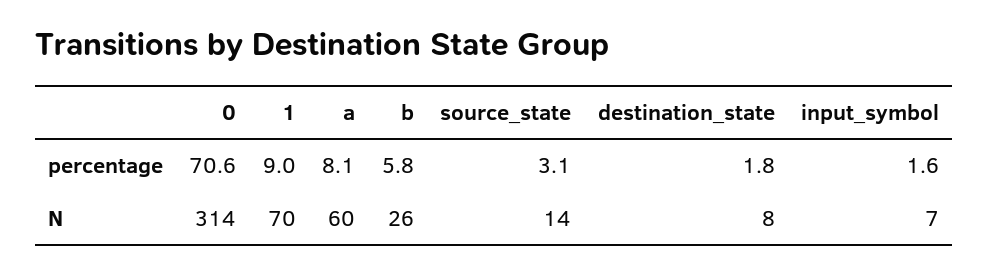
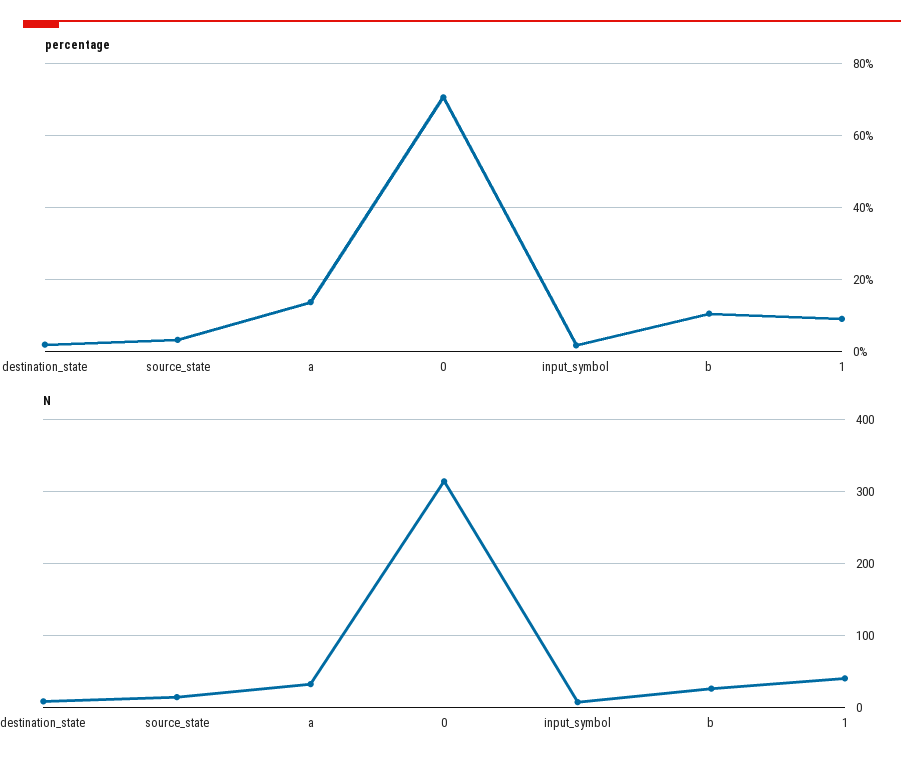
percentage, a: 8.1 -> 14
percentage, b: 5.8 -> 10
N, 1: 70 -> 40
N, a: 60 -> 30

